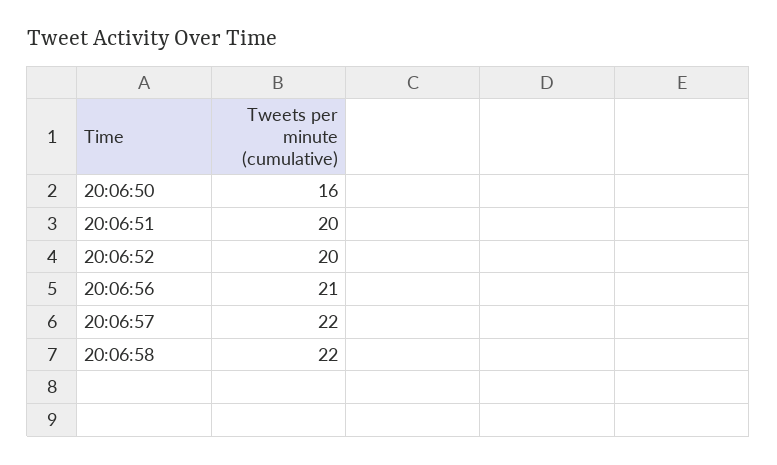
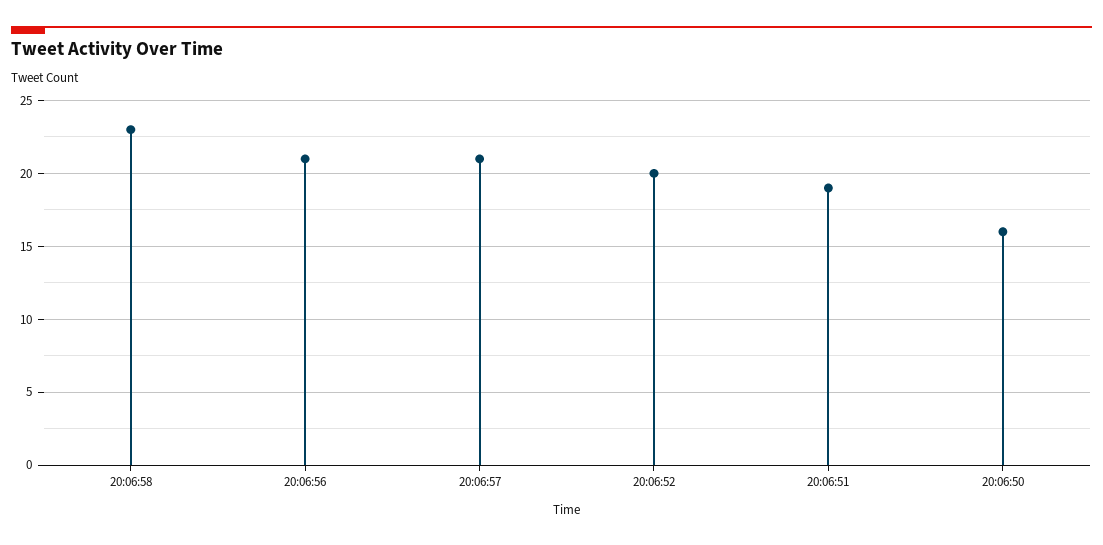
20:06:51: 20 -> 19
20:06:57: 22 -> 21
20:06:58: 22 -> 23

